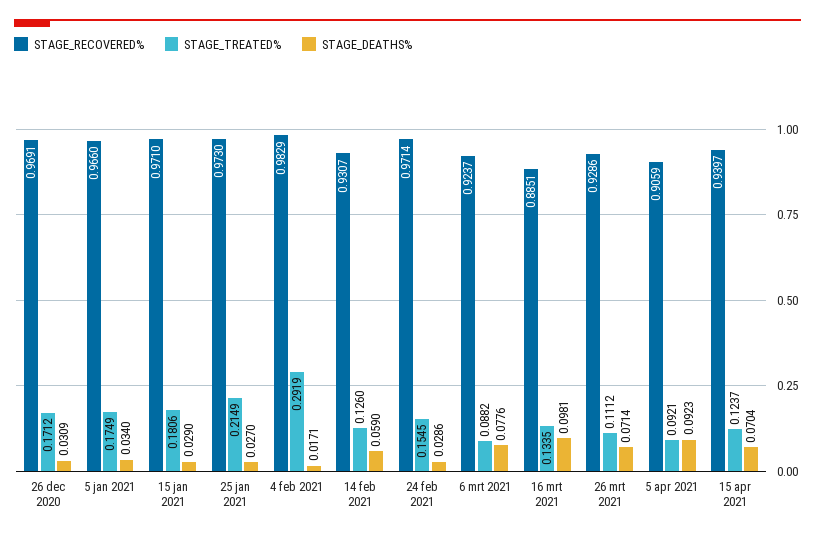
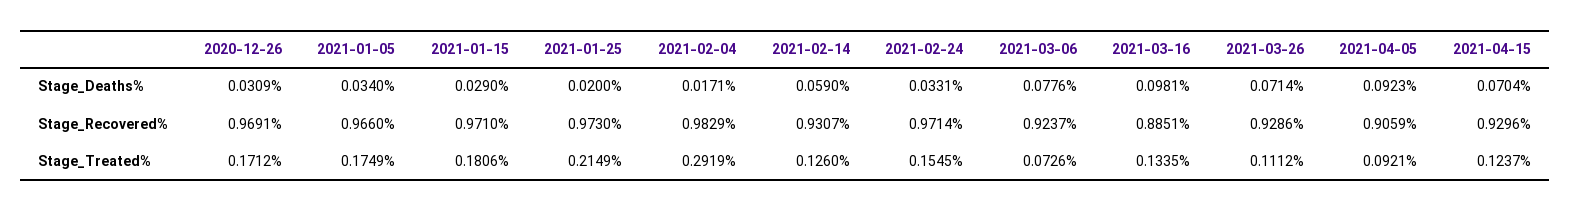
STAGE_DEATHS%, 25 jan 2021: 0.027 -> 0.02
STAGE_DEATHS%, 24 feb 2021: 0.0286 -> 0.0331
STAGE_TREATED%, 6 mrt 2021: 0.0882 -> 0.0726
STAGE_RECOVERED%, 15 apr 2021: 0.9397 -> 0.9296

